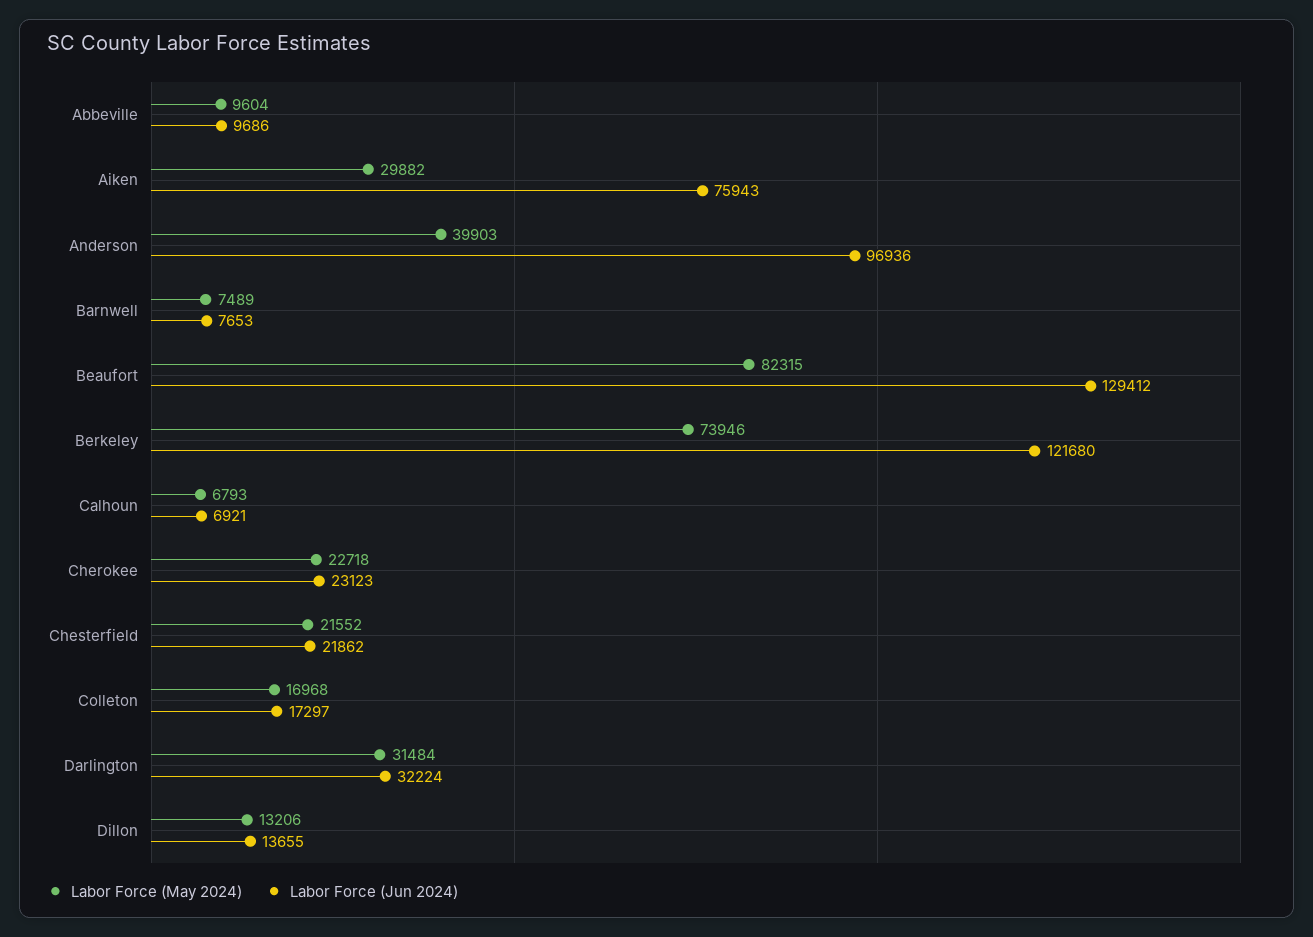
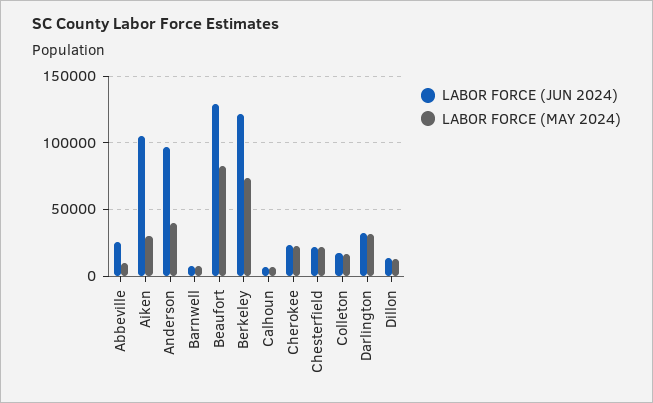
Labor Force (Jun 2024), Abbeville: 9686 -> 25000
Labor Force (Jun 2024), Aiken: 75943 -> 105000

